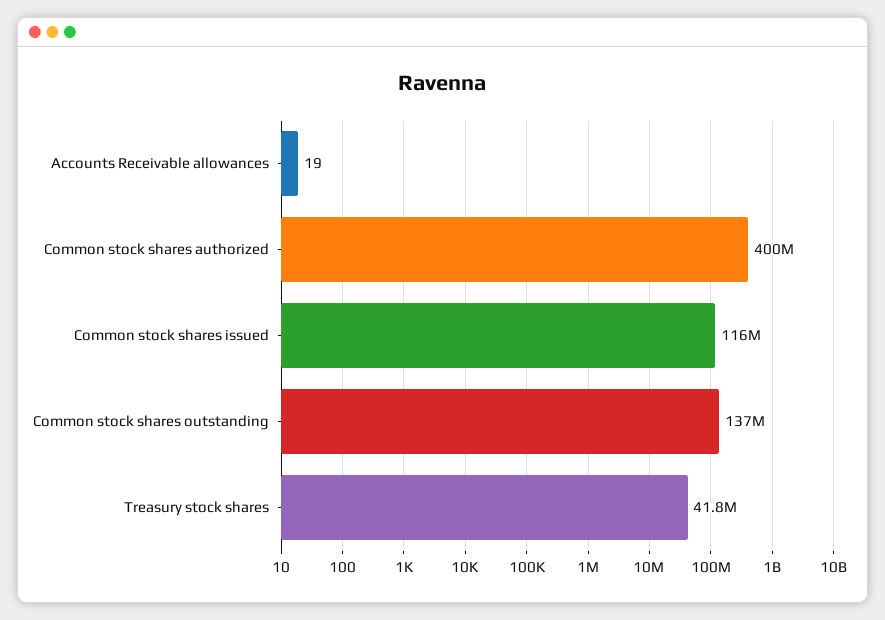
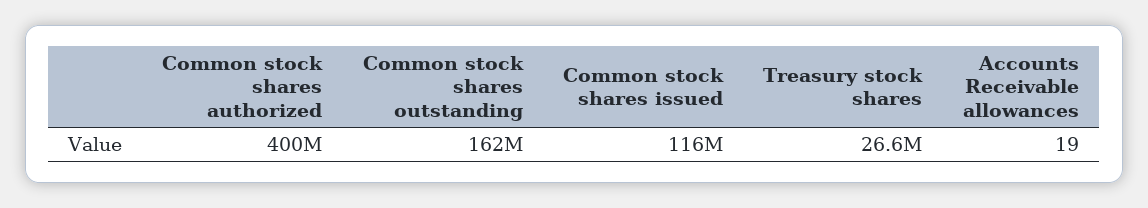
Common stock shares outstanding: 137000000 -> 162000000
Treasury stock shares: 41800000 -> 26600000

